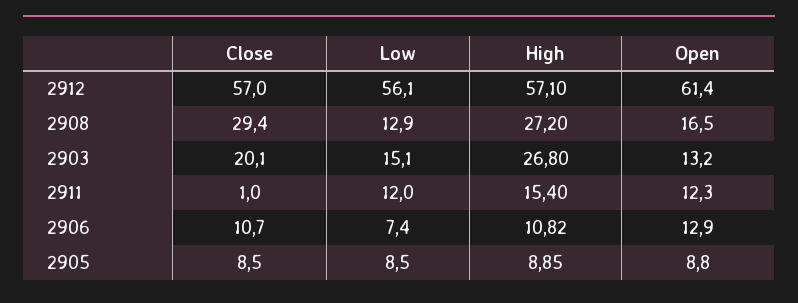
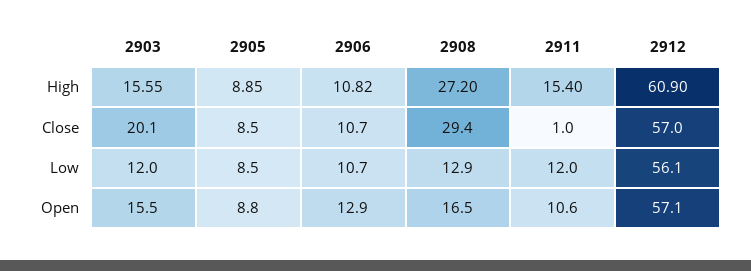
High, 2912: 57.1 -> 60.9
Open, 2912: 61.4 -> 57.1
Low, 2903: 15.1 -> 12
High, 2903: 26.8 -> 15.55
Open, 2903: 13.2 -> 15.5
Open, 2911: 12.3 -> 10.6
Low, 2906: 7.4 -> 10.7

